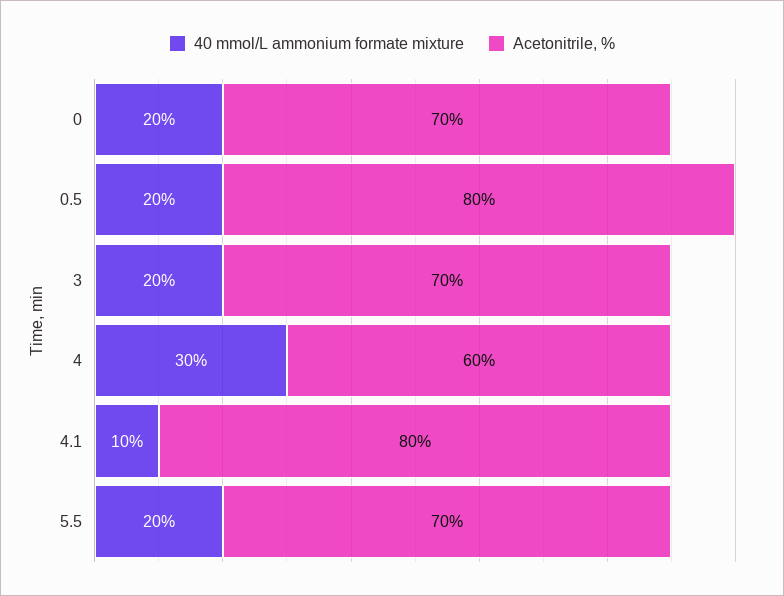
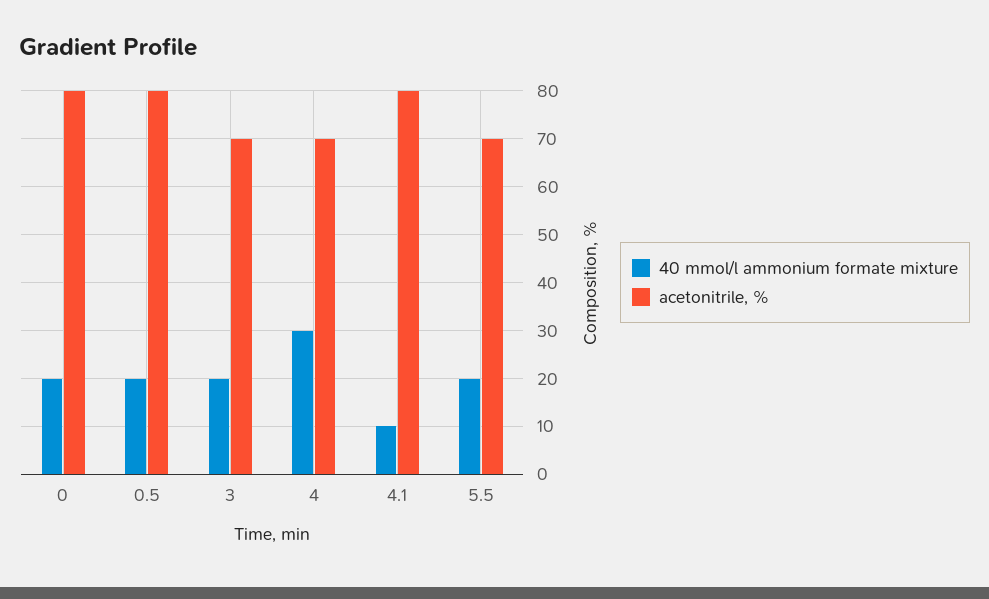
Acetonitrile, %, 0: 70 -> 80
Acetonitrile, %, 4: 60 -> 70

